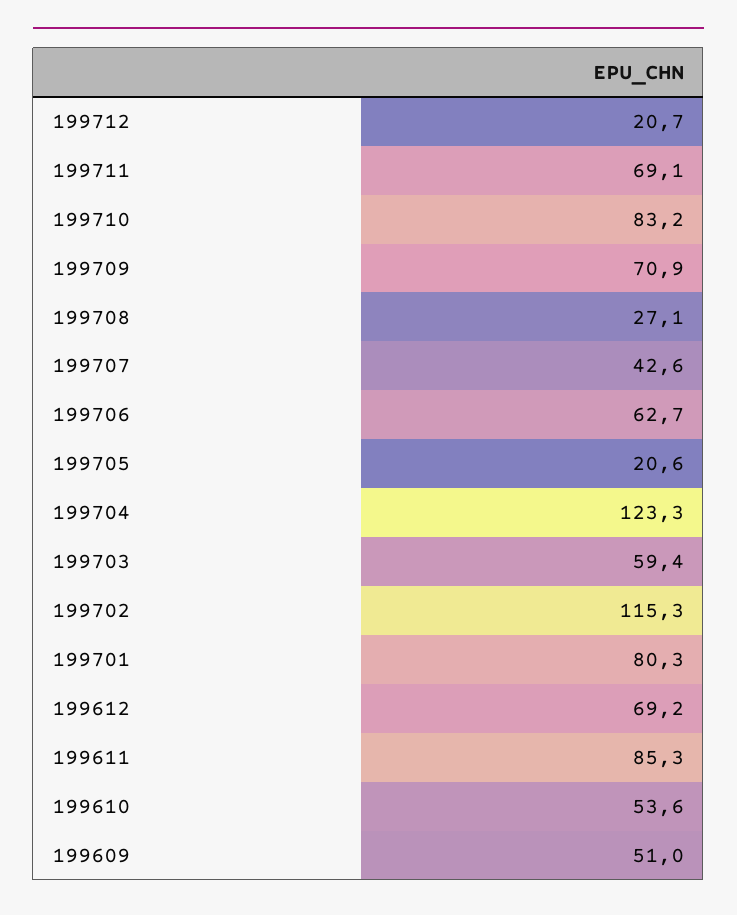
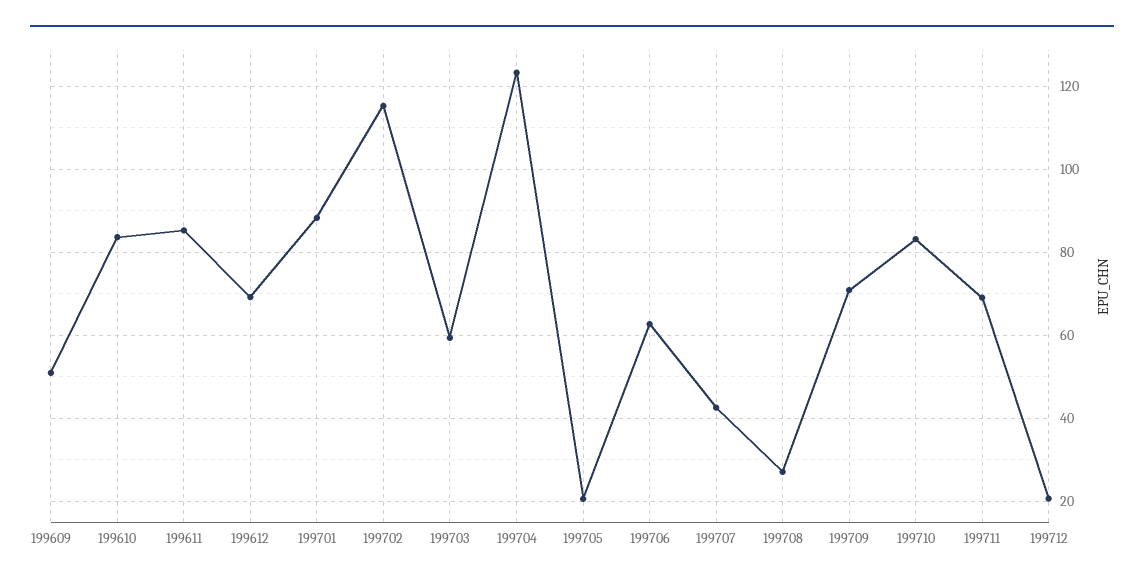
199701: 80.3 -> 88
199610: 53.6 -> 84

